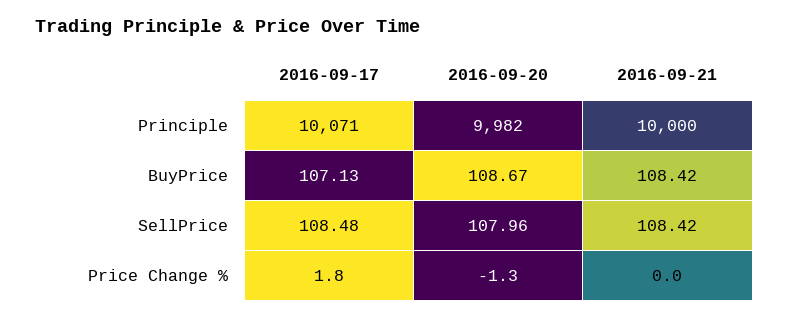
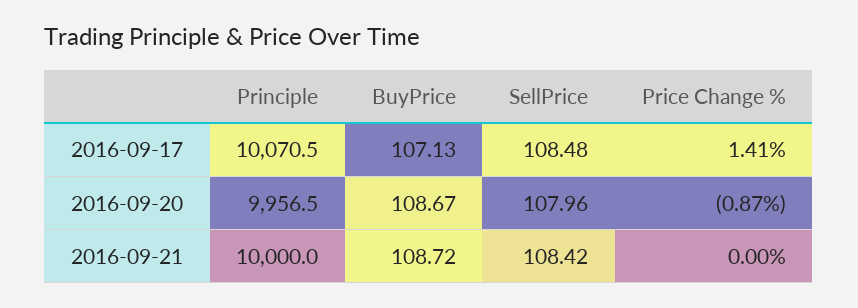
2016-09-20, Principle: 9982 -> 9956.5
2016-09-21, BuyPrice: 108.42 -> 108.72
2016-09-17, Price Change %: 1.8 -> 1.41
2016-09-20, Price Change %: -1.3 -> -0.87

